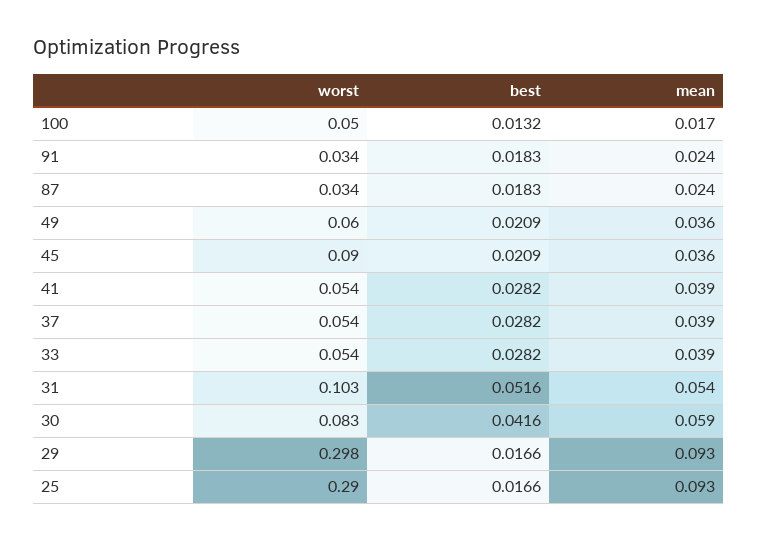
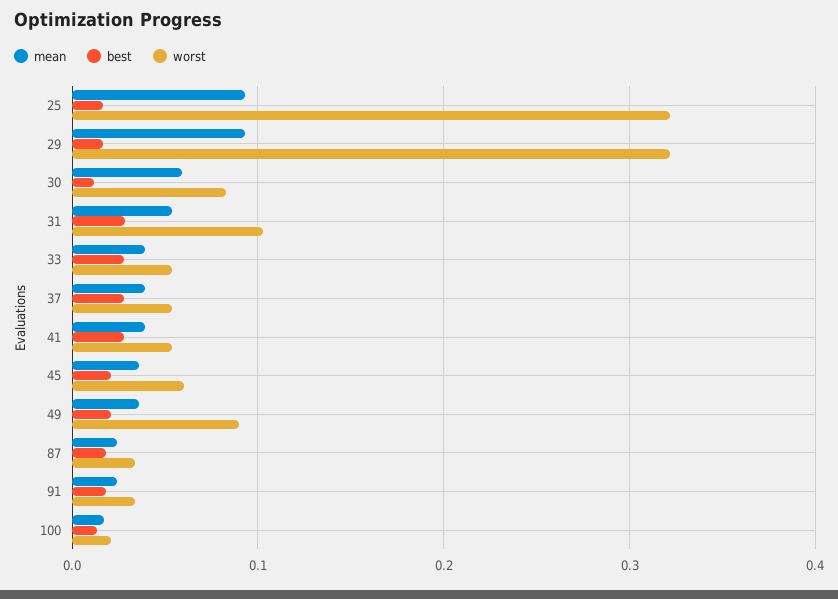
worst, 100: 0.05 -> 0.02
worst, 49: 0.06 -> 0.09
worst, 45: 0.09 -> 0.06
best, 31: 0.0516 -> 0.03
best, 30: 0.0416 -> 0.01
worst, 29: 0.298 -> 0.32
worst, 25: 0.29 -> 0.32

